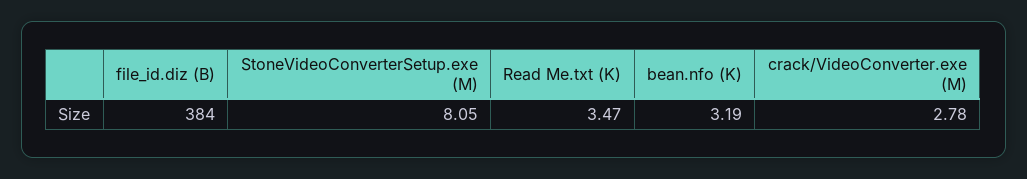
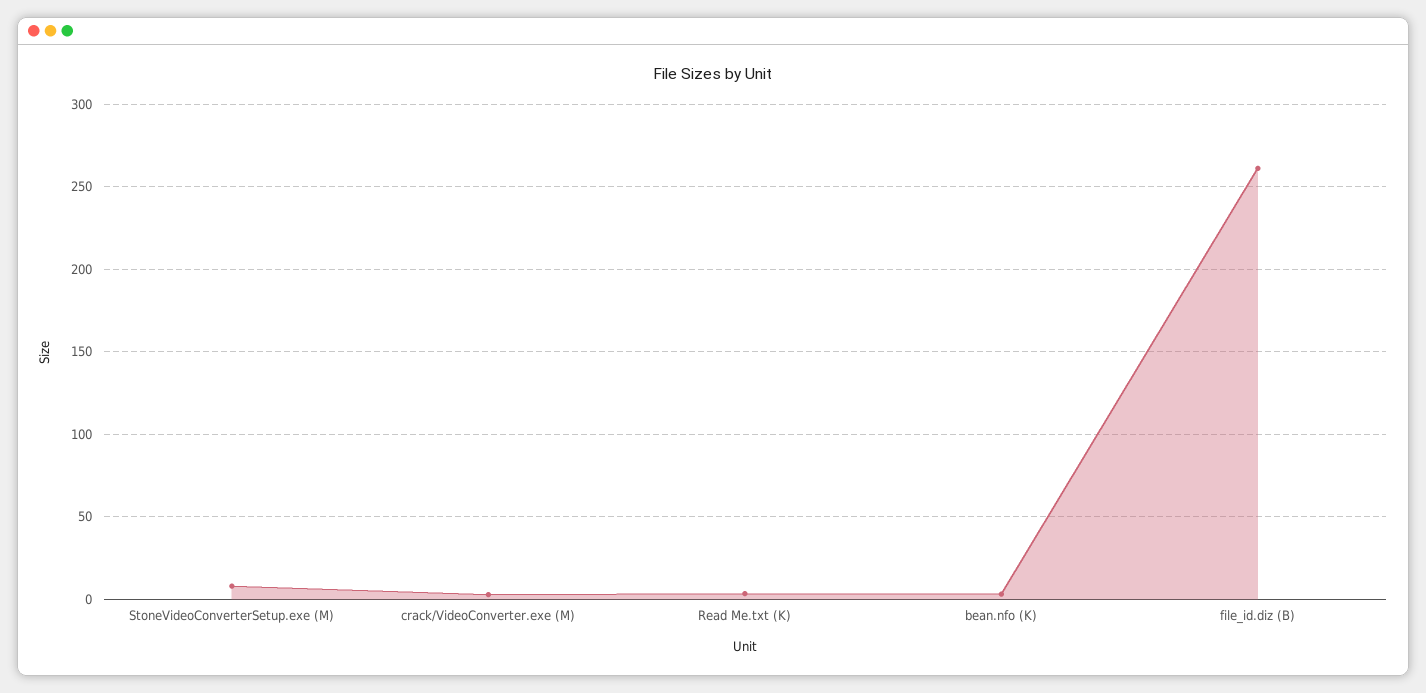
file_id.diz (B): 384 -> 260

